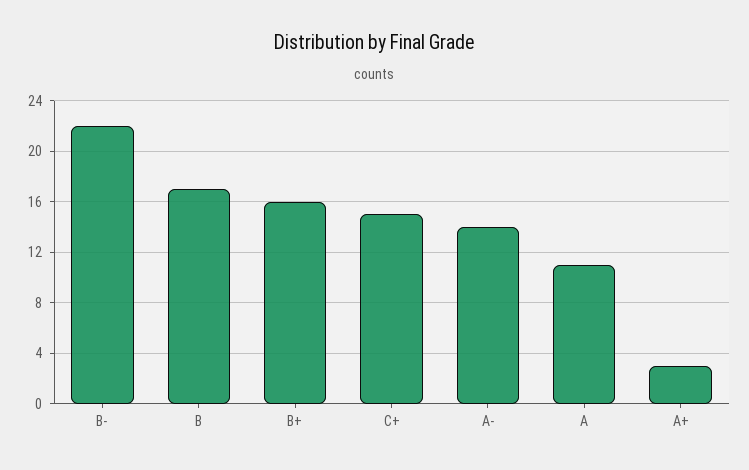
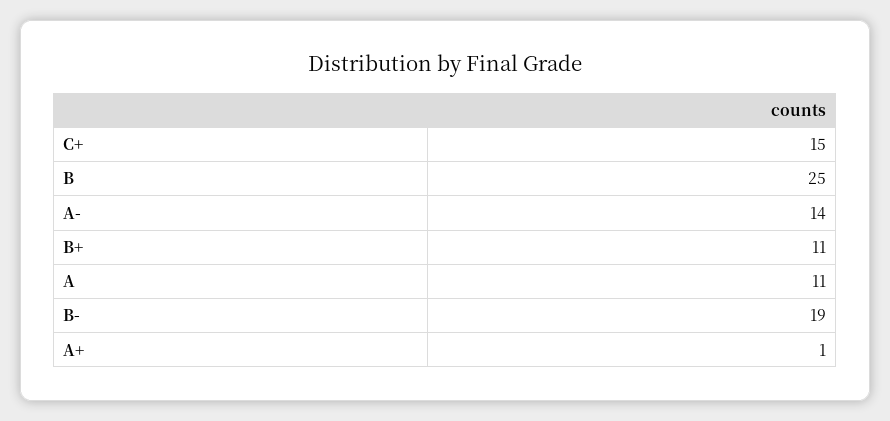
B-: 22 -> 19
B: 17 -> 25
B+: 16 -> 11
A+: 3 -> 1

